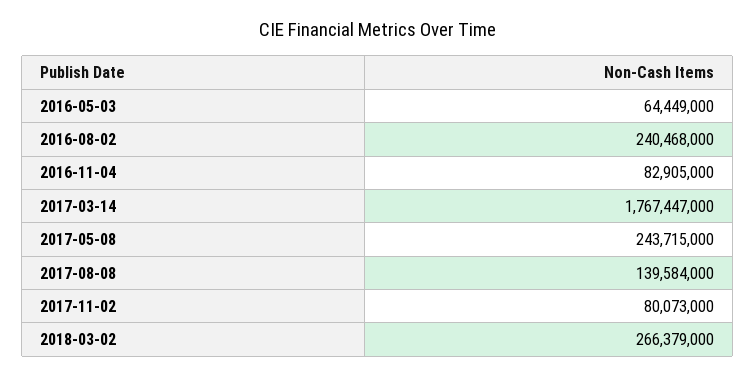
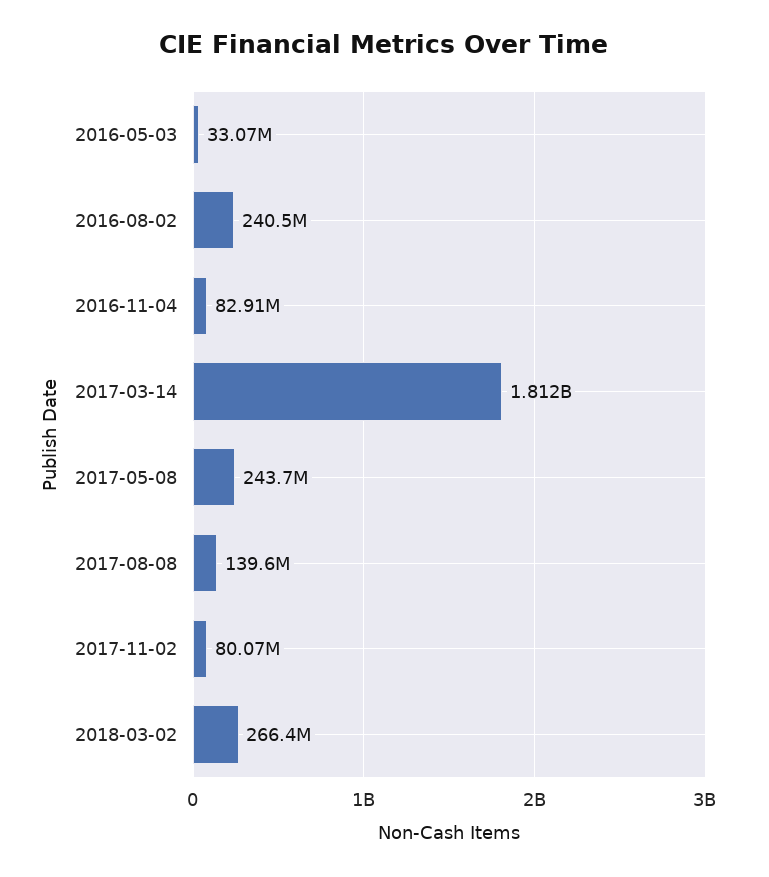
2016-05-03: 64449000 -> 33070000
2017-03-14: 1767447000 -> 1812000000

